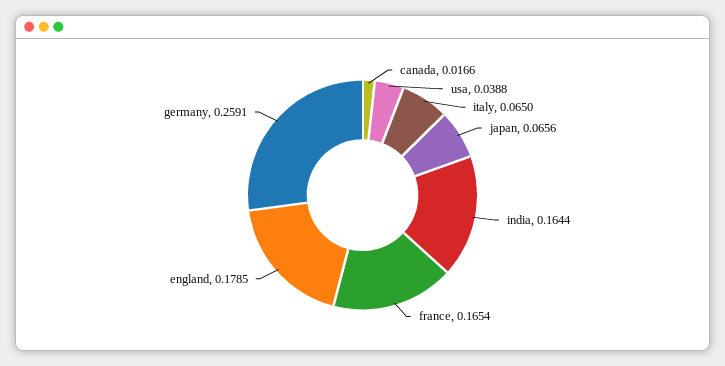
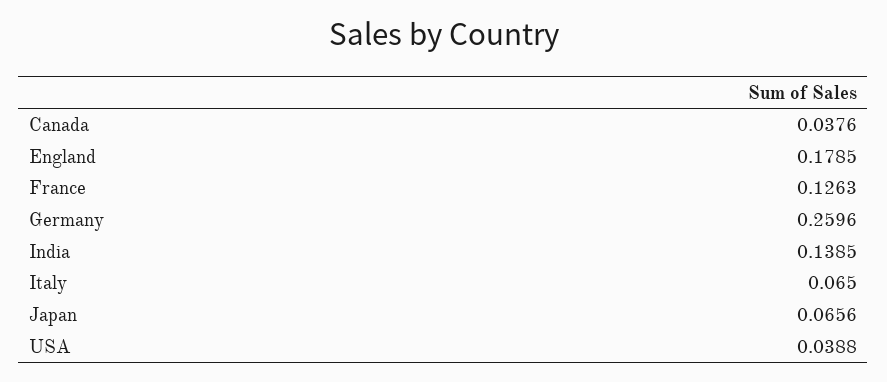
canada: 0.0166 -> 0.0376
india: 0.1644 -> 0.1385
france: 0.1654 -> 0.1263
germany: 0.2591 -> 0.2596

